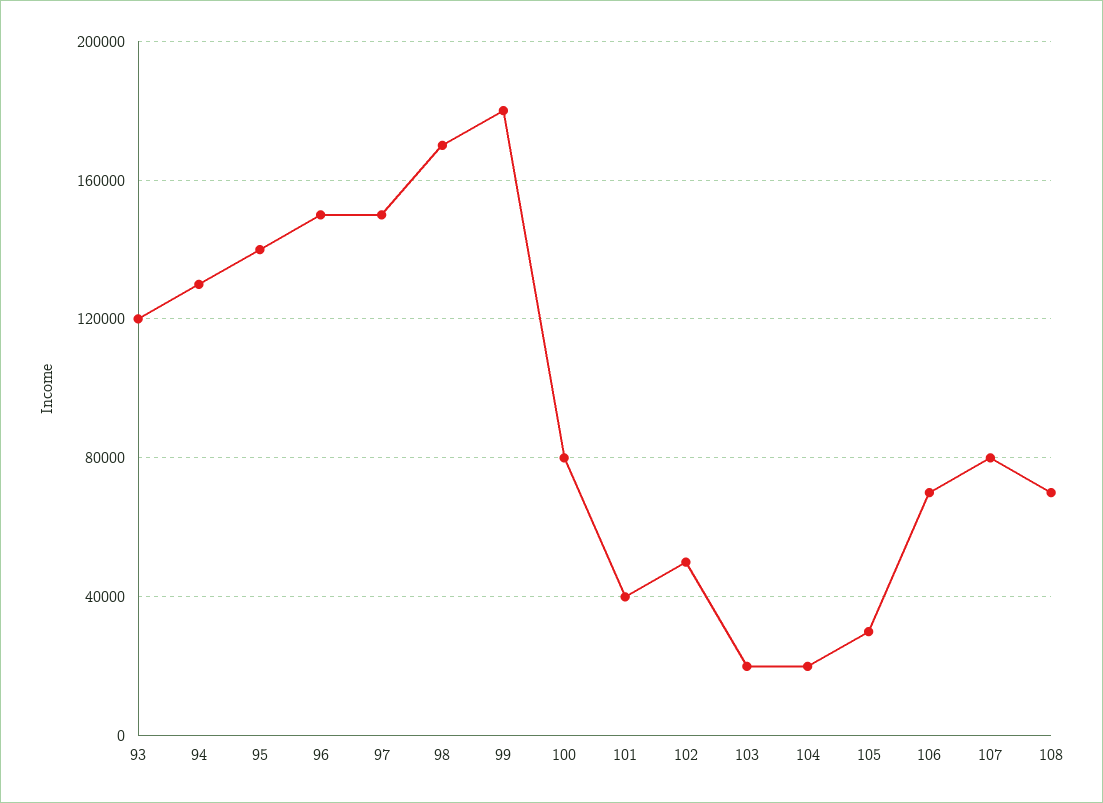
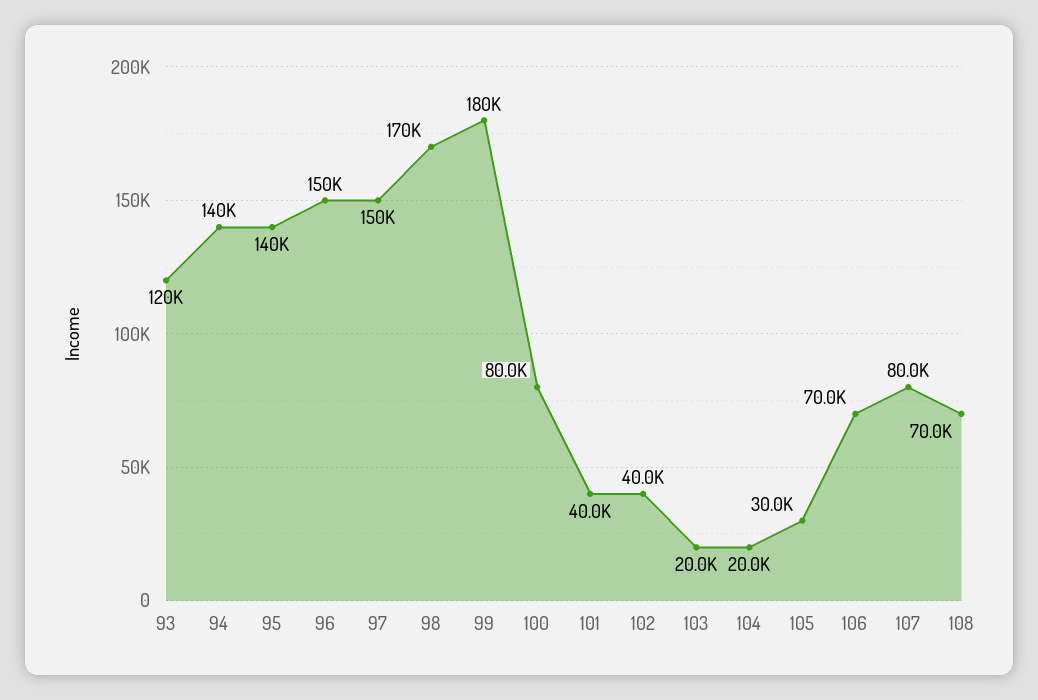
94: 130000 -> 140000
102: 50000 -> 40000

